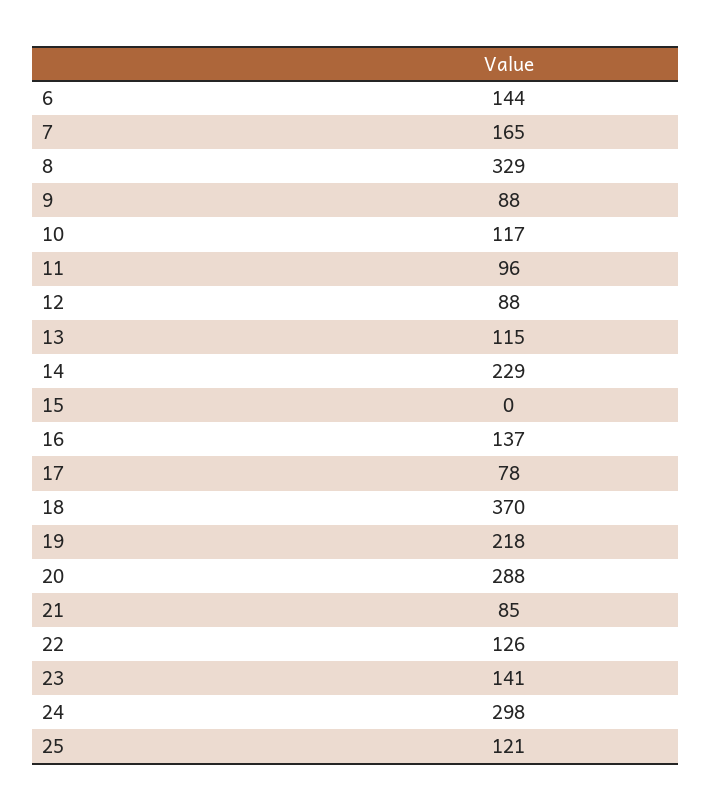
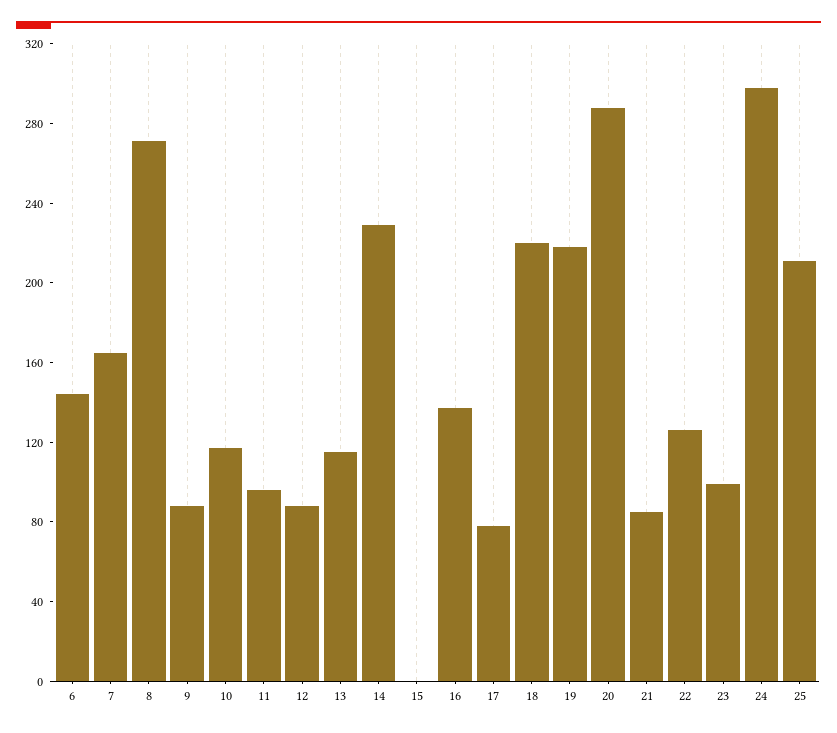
8: 329 -> 270
18: 370 -> 220
23: 141 -> 100
25: 121 -> 210

